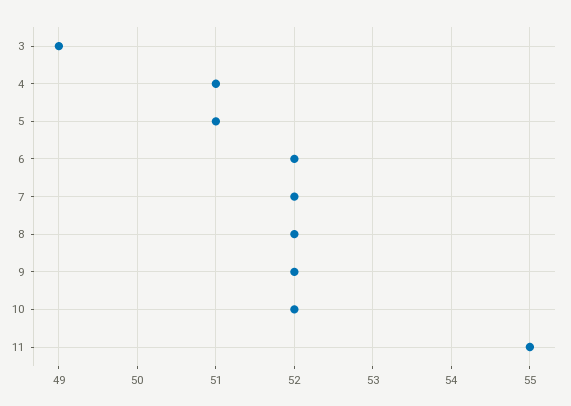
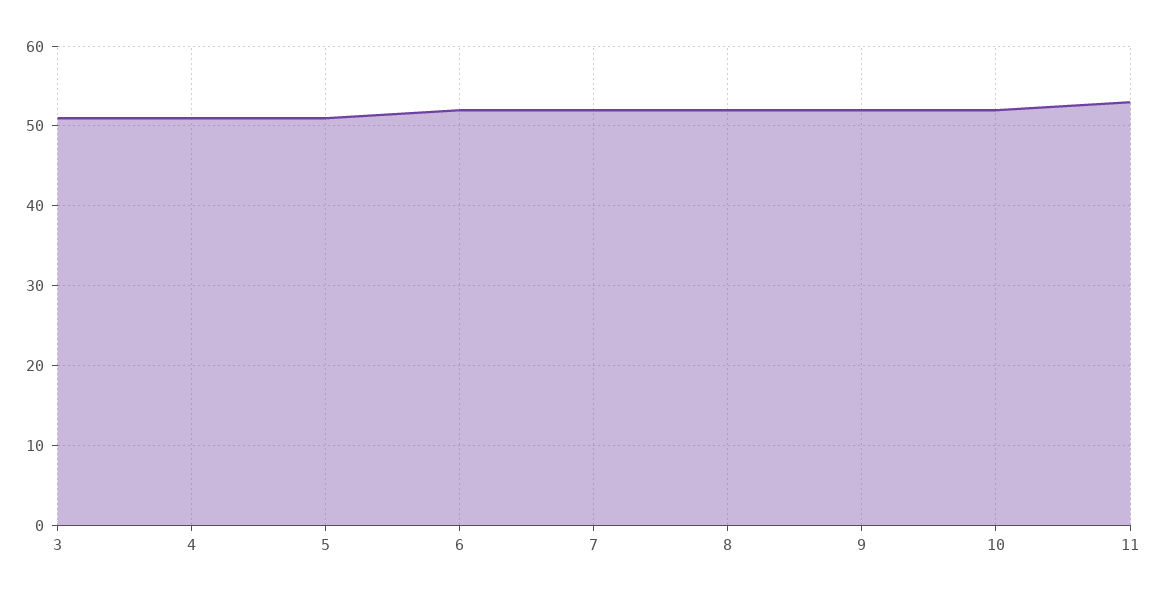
3: 49 -> 51
11: 55 -> 53

